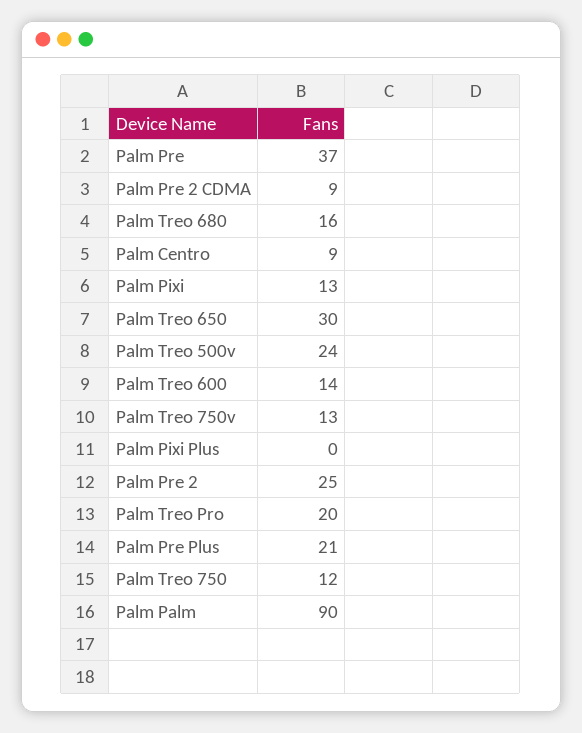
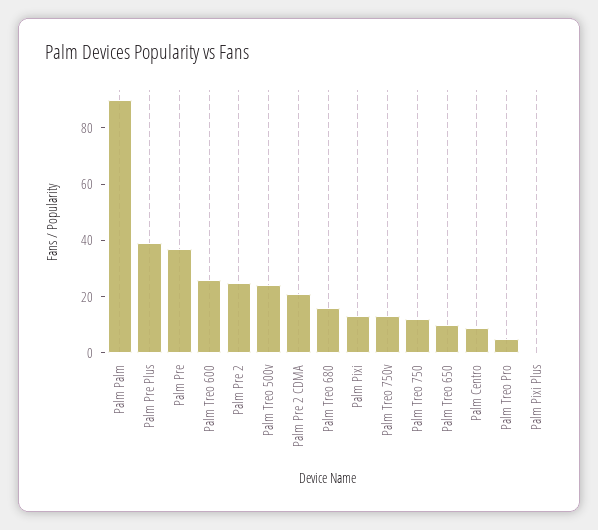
Palm Pre 2 CDMA: 9 -> 20
Palm Treo 650: 30 -> 10
Palm Treo 600: 14 -> 25
Palm Treo Pro: 20 -> 5
Palm Pre Plus: 21 -> 40

